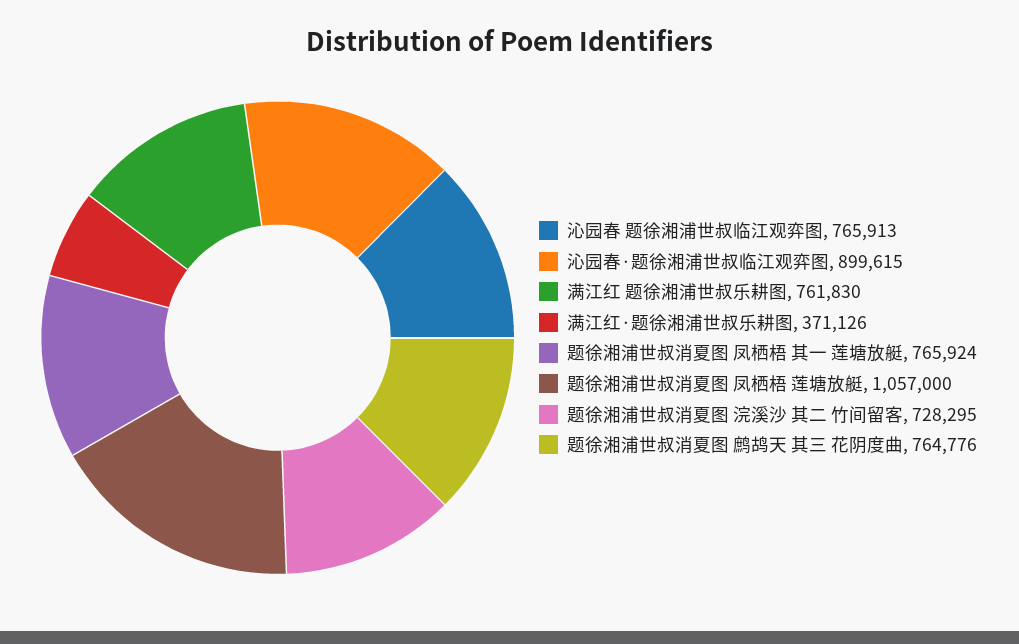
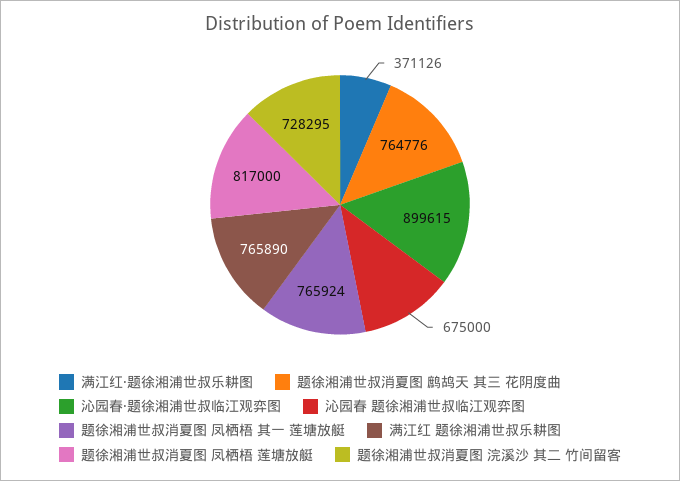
沁园春 题徐湘浦世叔临江观弈图: 765913 -> 675000
满江红 题徐湘浦世叔乐耕图: 761830 -> 765890
题徐湘浦世叔消夏图 凤栖梧 莲塘放艇: 1057000 -> 817000

